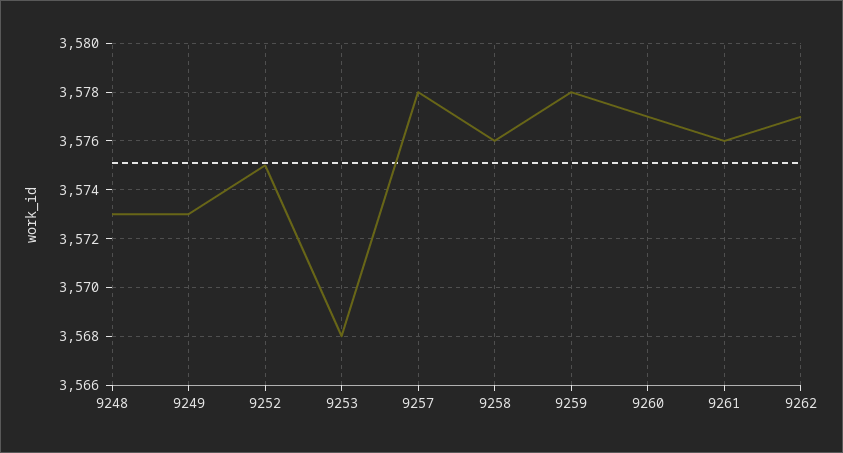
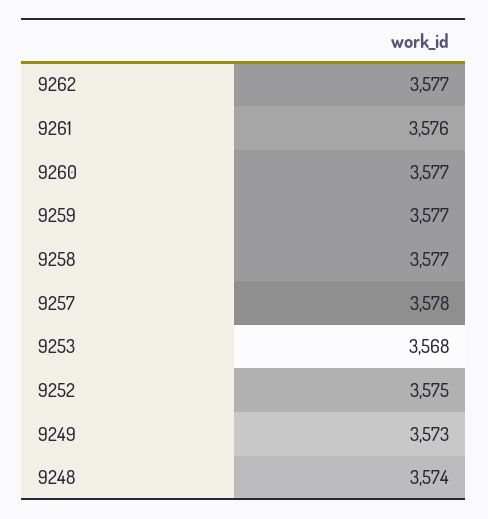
9248: 3573 -> 3574
9258: 3576 -> 3577
9259: 3578 -> 3577

